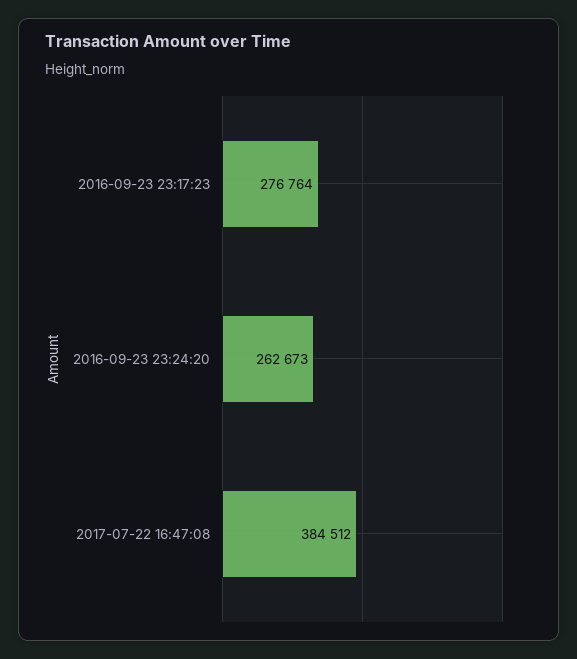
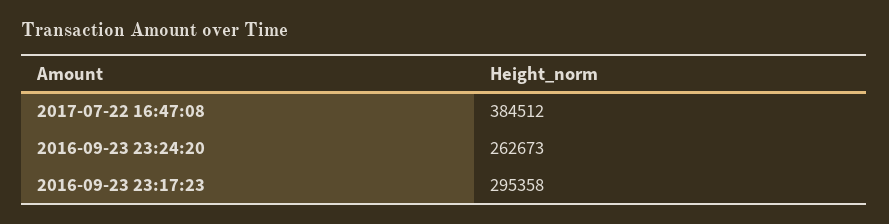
2016-09-23 23:17:23: 276764 -> 295358

